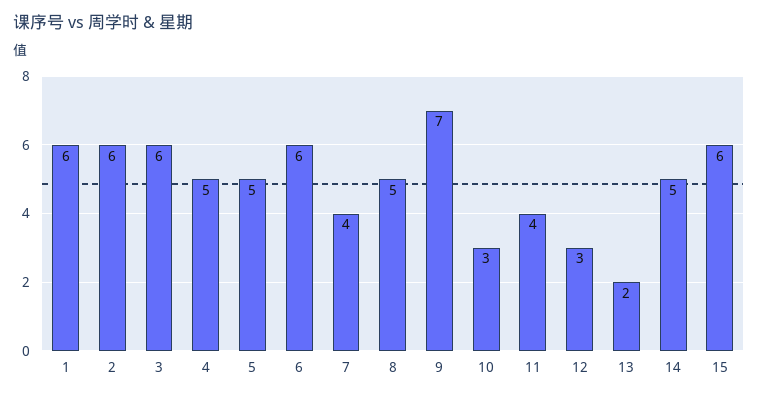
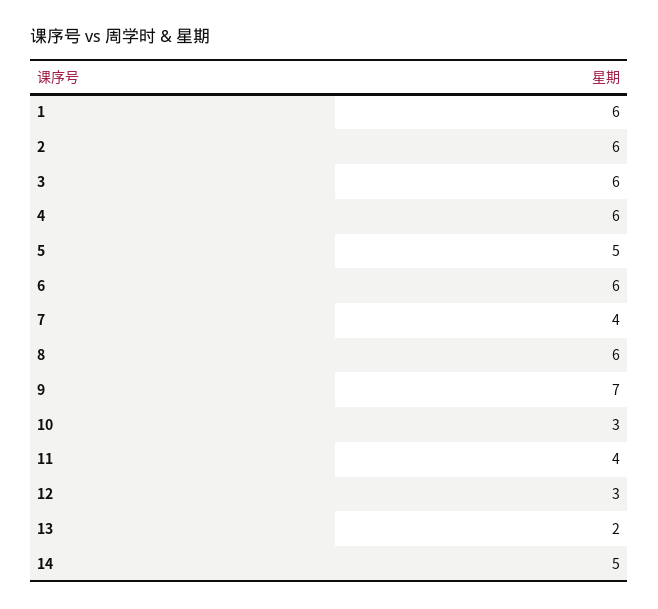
4: 5 -> 6
8: 5 -> 6
15: 6 -> none

